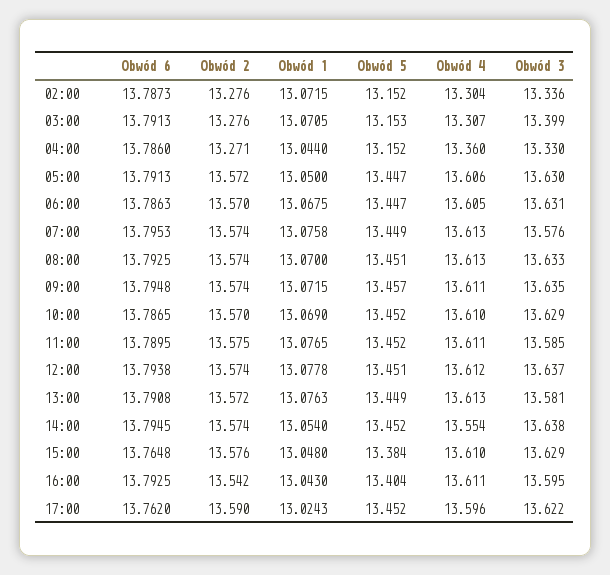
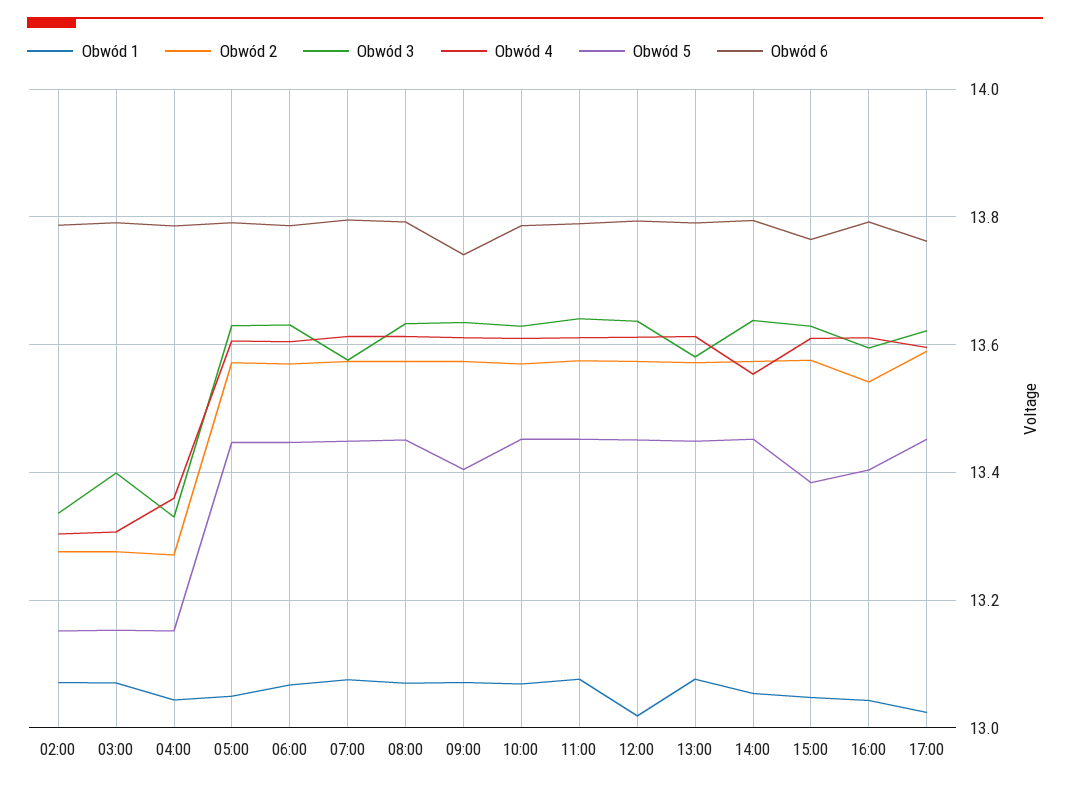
Obwód 6, 09:00: 13.7948 -> 13.74
Obwód 5, 09:00: 13.457 -> 13.4
Obwód 3, 11:00: 13.585 -> 13.64
Obwód 1, 12:00: 13.0778 -> 13.02

